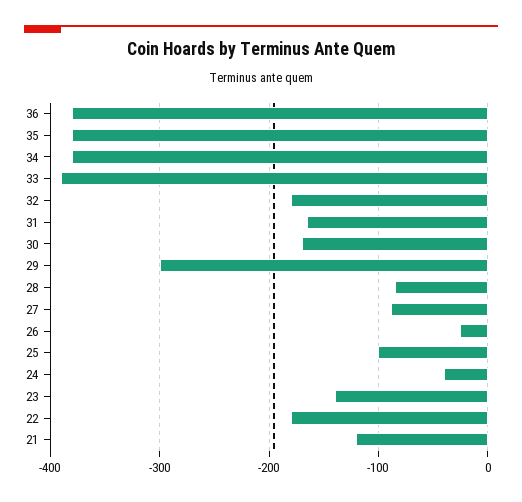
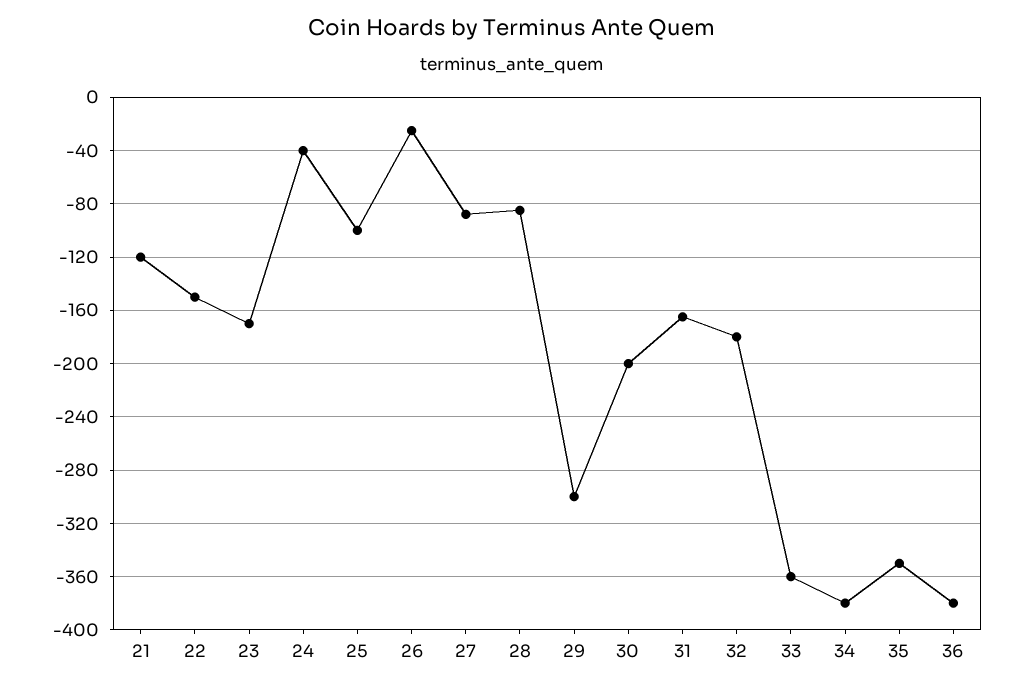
35: -380 -> -350
33: -390 -> -360
30: -170 -> -200
23: -140 -> -170
22: -180 -> -150

